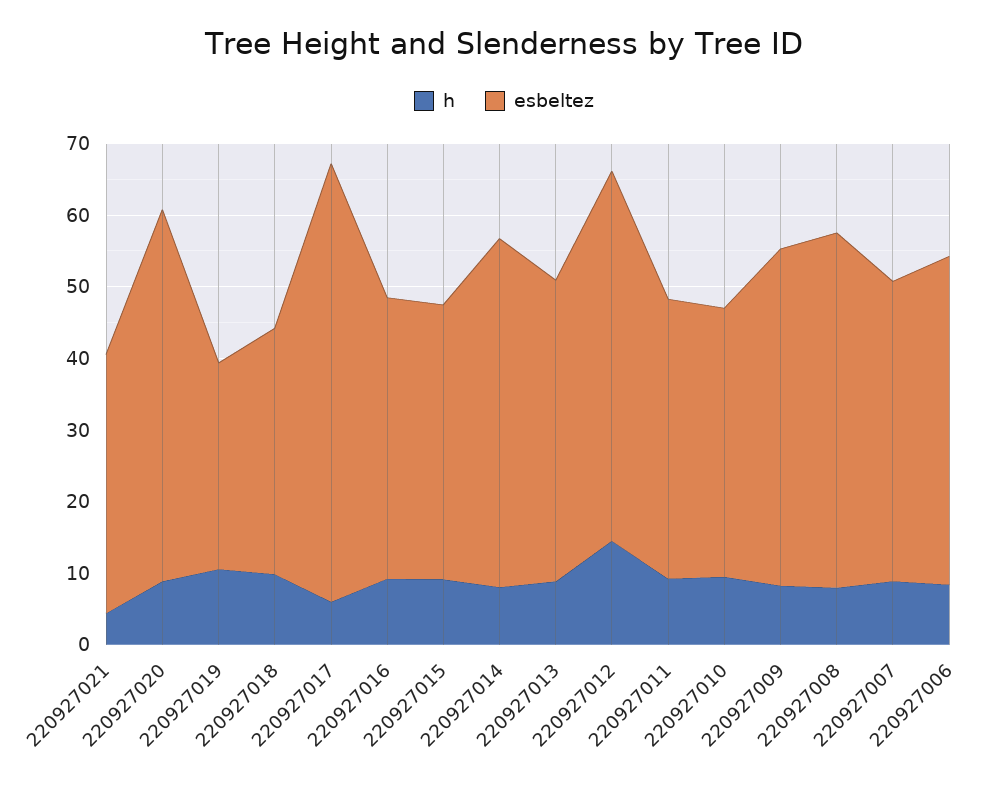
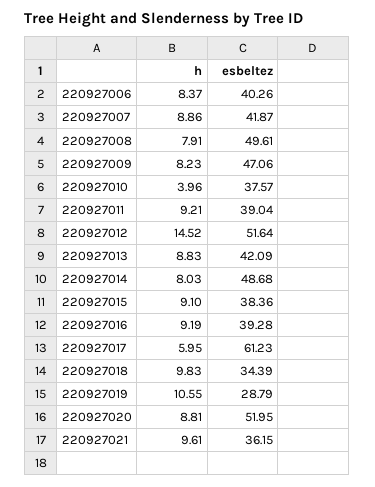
h, 220927021: 4 -> 9.61
h, 220927010: 10 -> 3.96
esbeltez, 220927006: 46 -> 40.26

